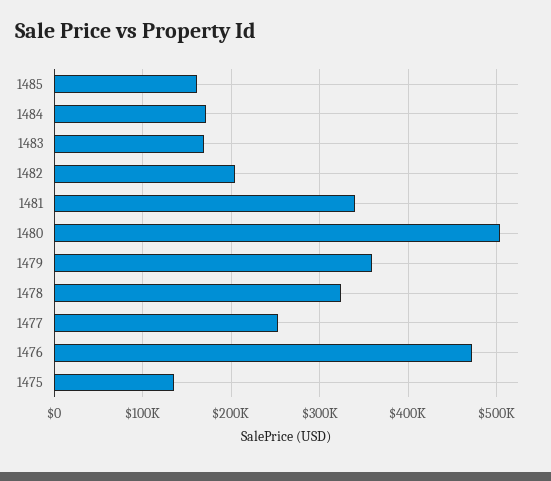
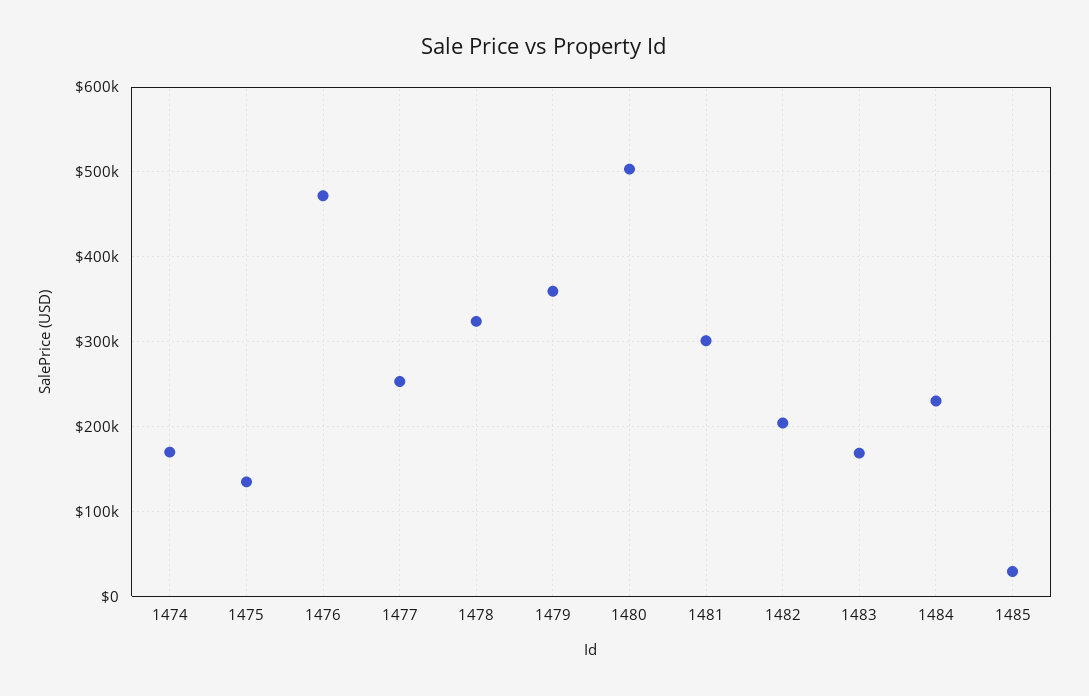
1485: 160000 -> 30000
1484: 170000 -> 230000
1481: 340000 -> 300000
1474: none -> 170000

